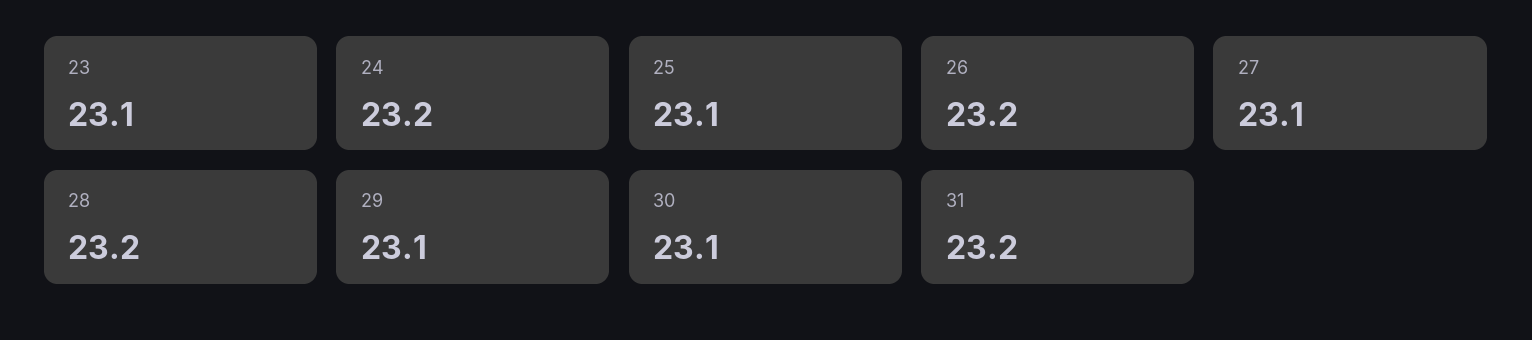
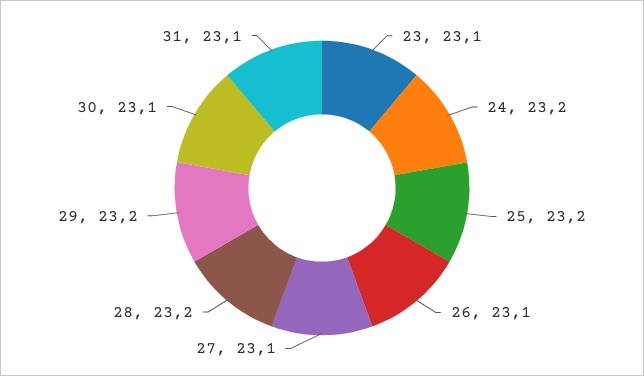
25: 23.1 -> 23.2
26: 23.2 -> 23.1
29: 23.1 -> 23.2
31: 23.2 -> 23.1

